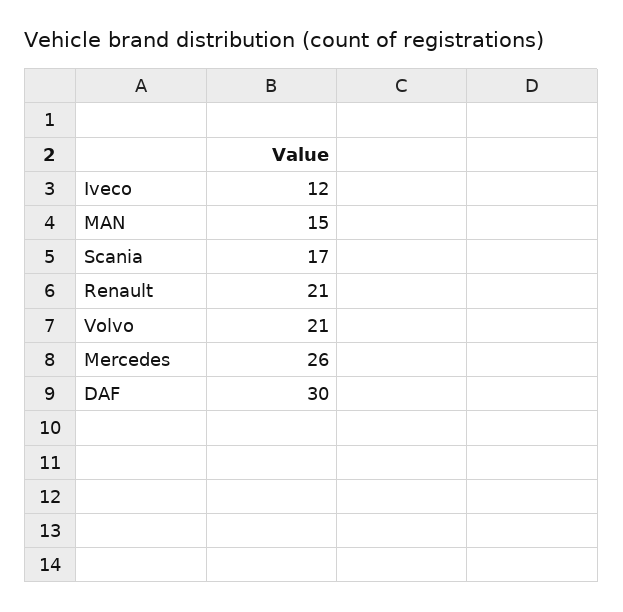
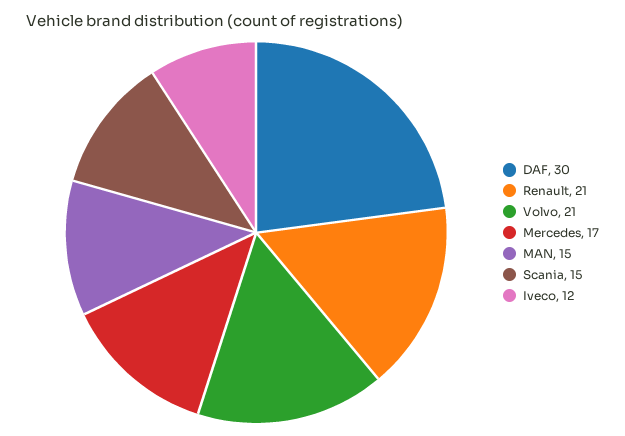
Scania: 17 -> 15
Mercedes: 26 -> 17

